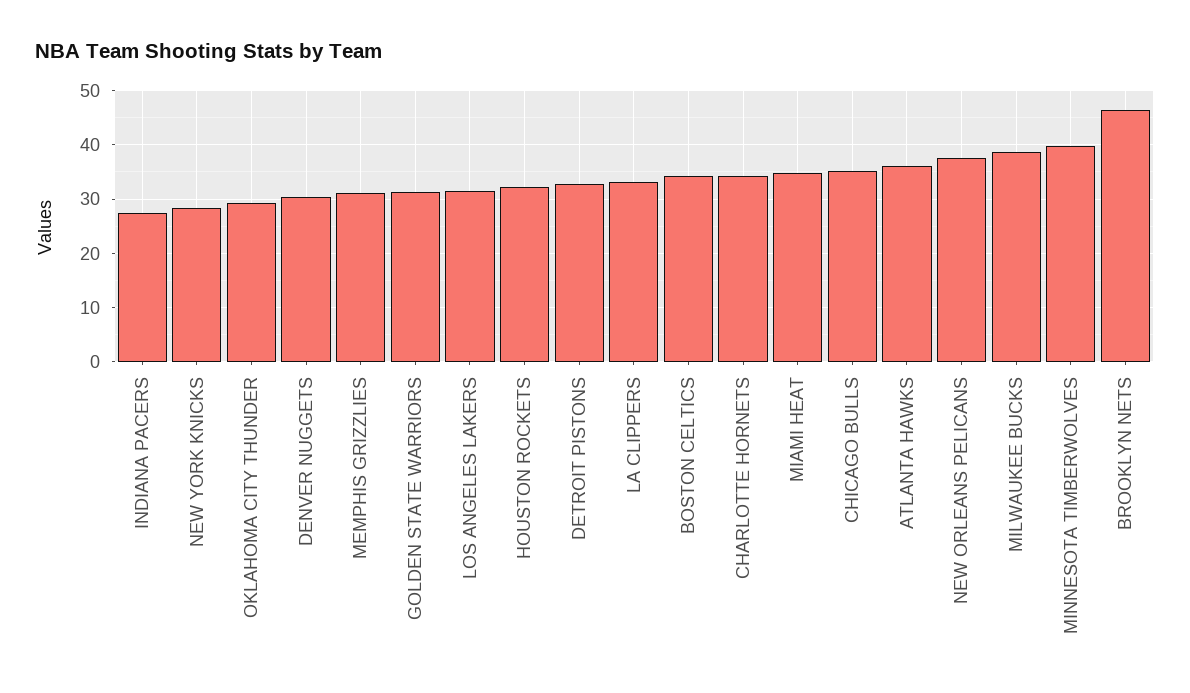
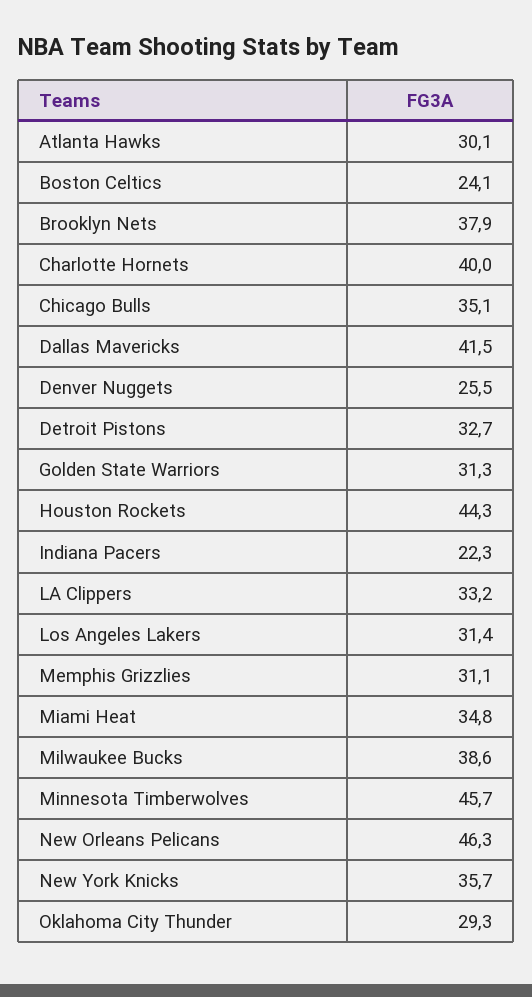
INDIANA PACERS: 28 -> 22.3
NEW YORK KNICKS: 28 -> 35.7
DENVER NUGGETS: 30 -> 25.5
HOUSTON ROCKETS: 32 -> 44.3
BOSTON CELTICS: 34 -> 24.1
CHARLOTTE HORNETS: 34 -> 40
ATLANTA HAWKS: 36 -> 30.1
NEW ORLEANS PELICANS: 38 -> 46.3
MINNESOTA TIMBERWOLVES: 40 -> 45.7
BROOKLYN NETS: 46 -> 37.9
Dallas Mavericks: none -> 41.5

